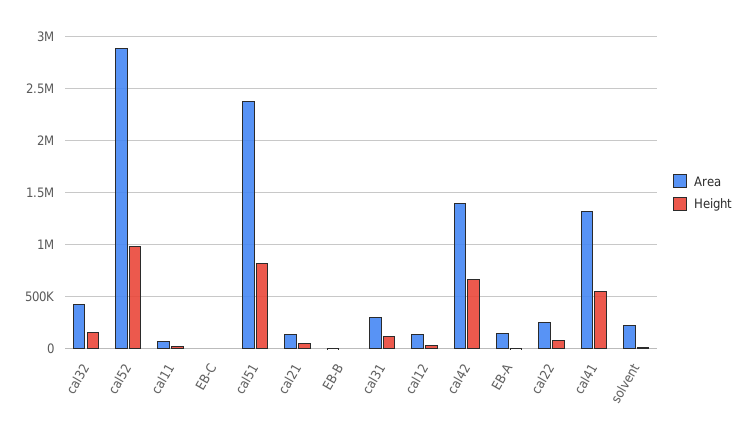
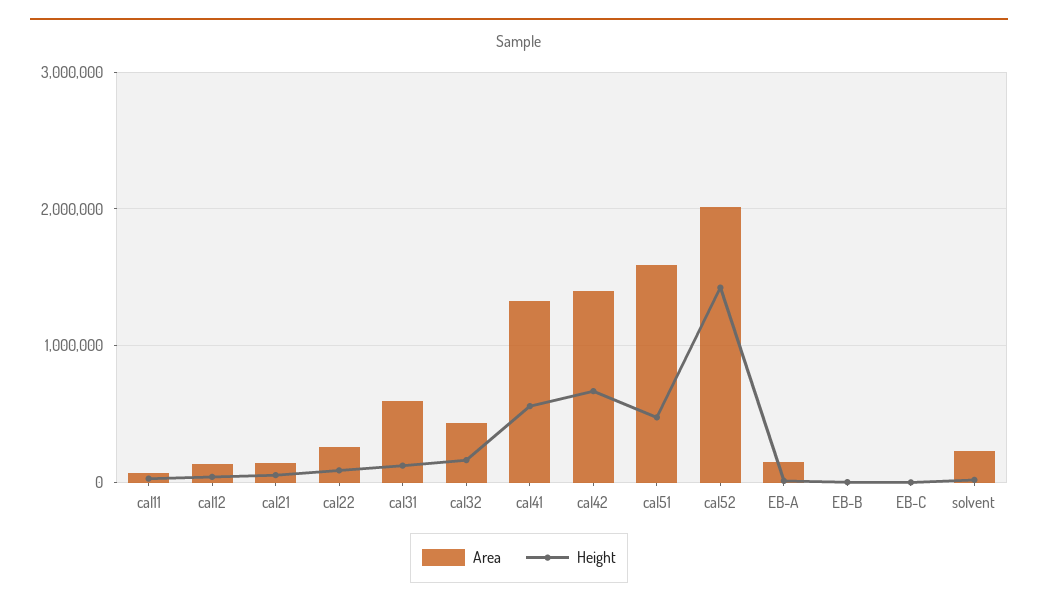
Area, cal52: 2900000 -> 2000000
Height, cal52: 1000000 -> 1400000
Area, cal51: 2400000 -> 1600000
Height, cal51: 800000 -> 500000
Area, cal31: 300000 -> 600000

